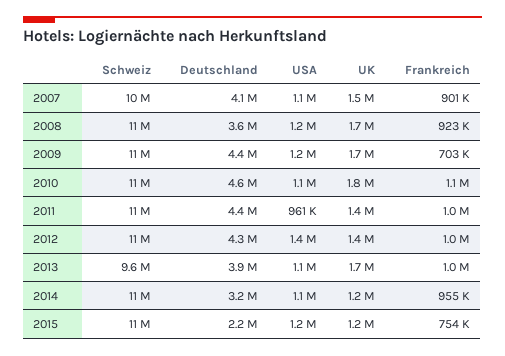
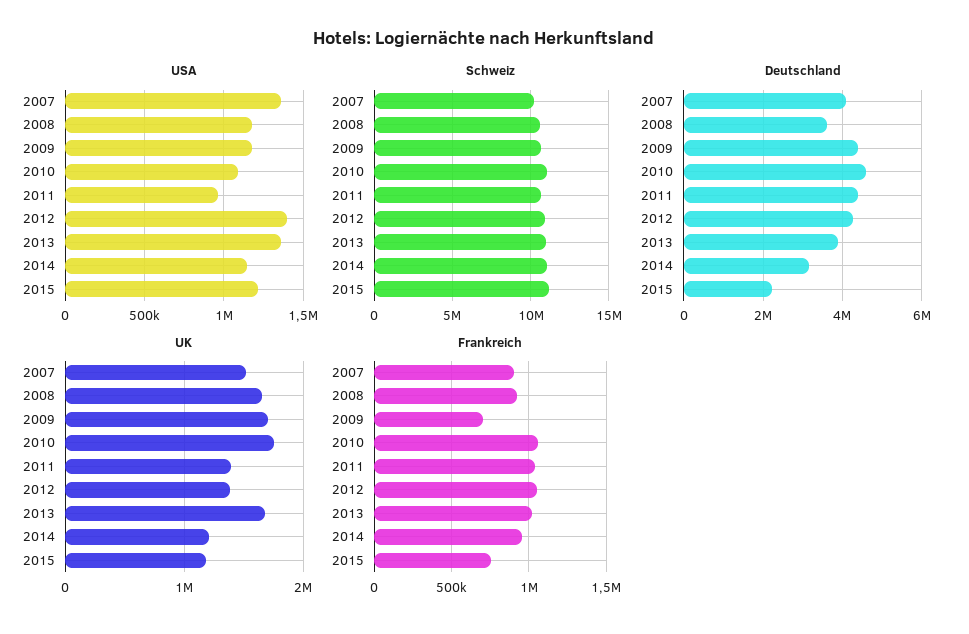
USA, 2007: 1100000 -> 1350000
Schweiz, 2013: 9600000 -> 11000000
USA, 2013: 1100000 -> 1350000

